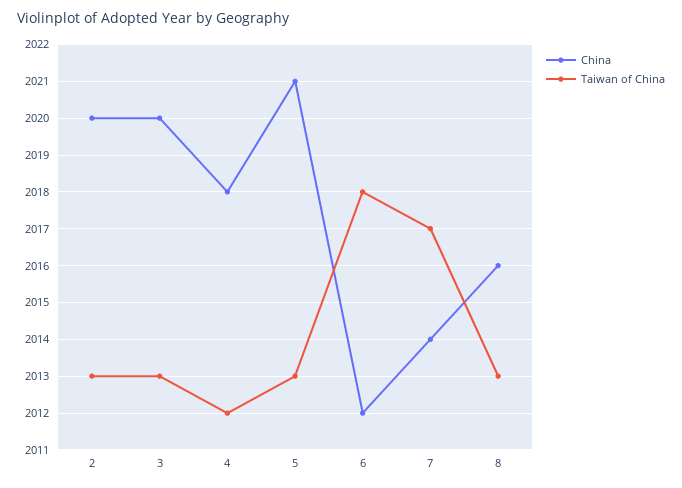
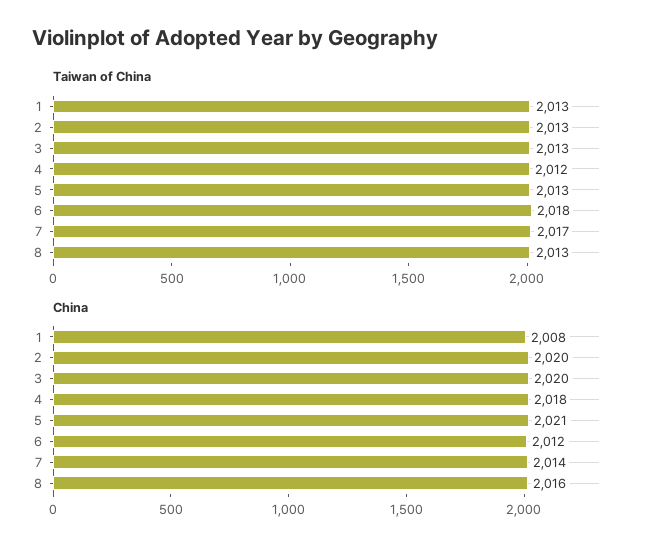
Taiwan of China, 1: none -> 2013
China, 1: none -> 2008

